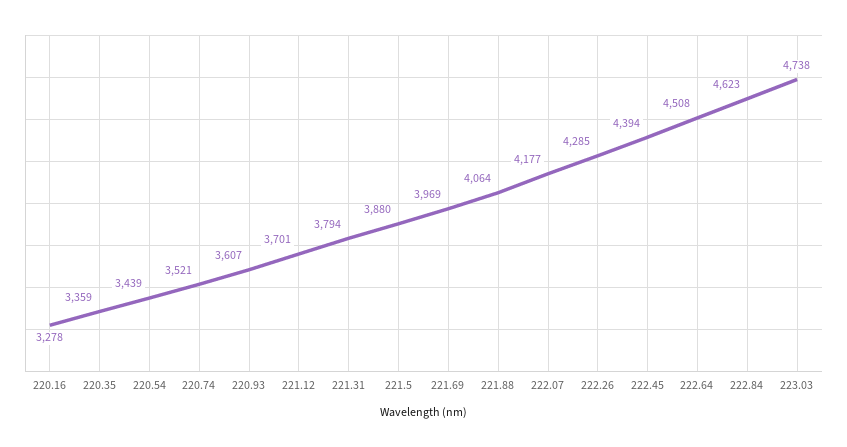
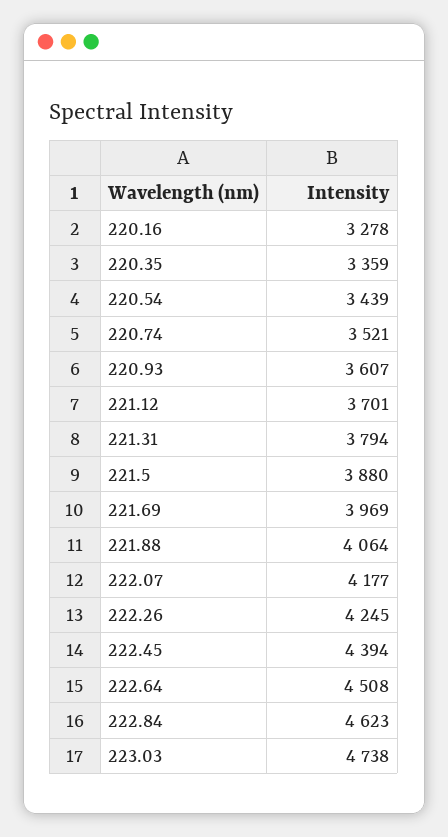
222.26: 4285 -> 4245

